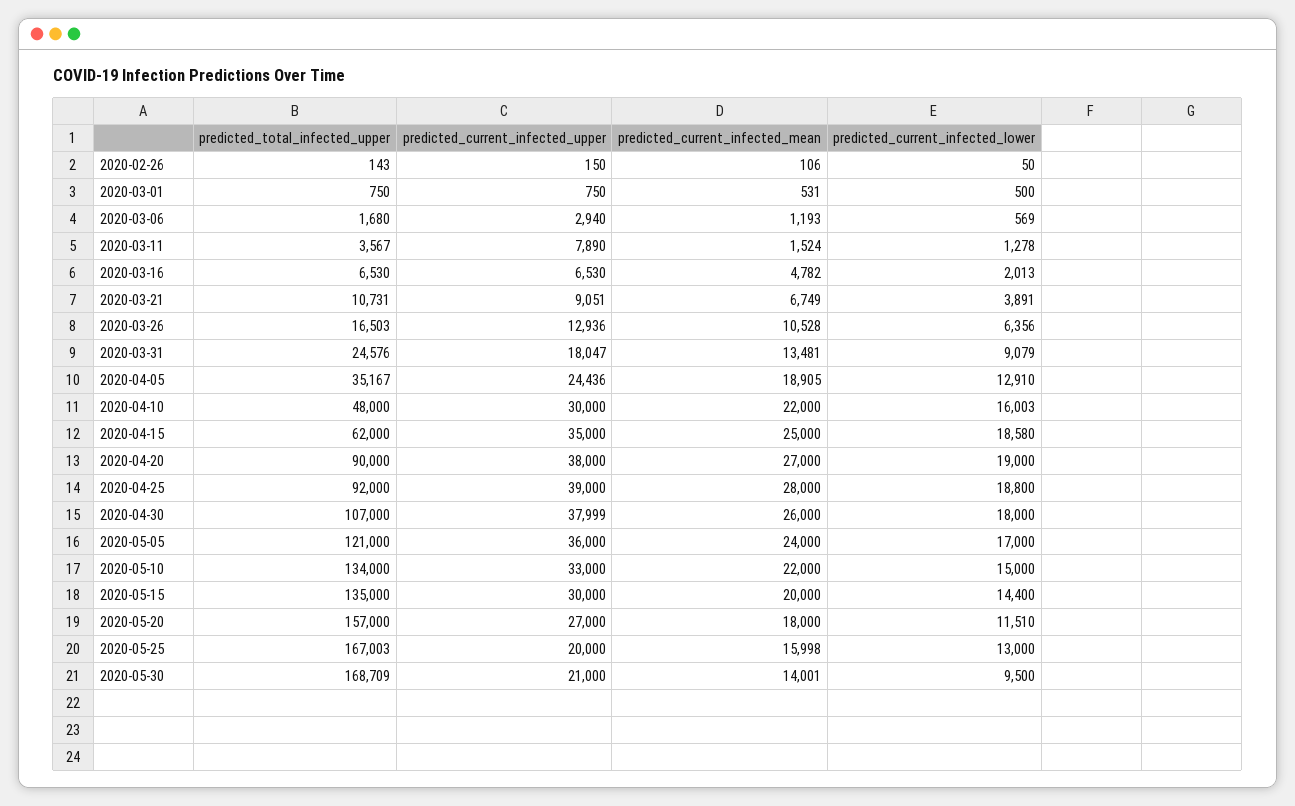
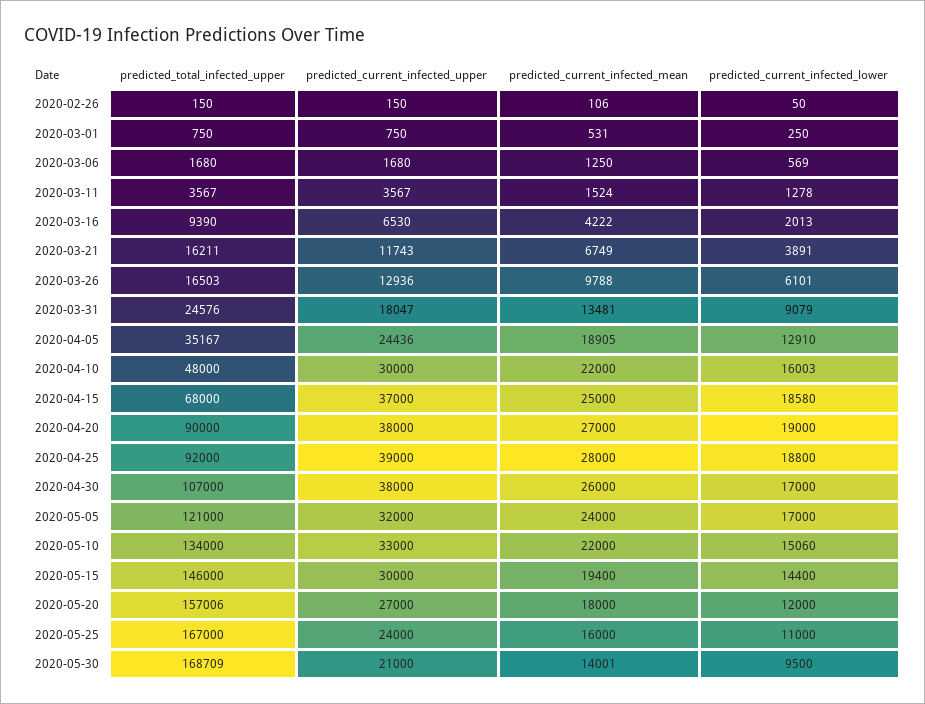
predicted_total_infected_upper, 2020-02-26: 143 -> 150
predicted_current_infected_lower, 2020-03-01: 500 -> 250
predicted_current_infected_upper, 2020-03-06: 2940 -> 1680
predicted_current_infected_mean, 2020-03-06: 1193 -> 1250
predicted_current_infected_upper, 2020-03-11: 7890 -> 3567
predicted_total_infected_upper, 2020-03-16: 6530 -> 9390
predicted_current_infected_mean, 2020-03-16: 4782 -> 4222
predicted_total_infected_upper, 2020-03-21: 10731 -> 16211
predicted_current_infected_upper, 2020-03-21: 9051 -> 11743
predicted_current_infected_mean, 2020-03-26: 10528 -> 9788
predicted_current_infected_lower, 2020-03-26: 6356 -> 6101
predicted_total_infected_upper, 2020-04-15: 62000 -> 68000
predicted_current_infected_upper, 2020-04-15: 35000 -> 37000
predicted_current_infected_upper, 2020-04-30: 37999 -> 38000
predicted_current_infected_lower, 2020-04-30: 18000 -> 17000
predicted_current_infected_upper, 2020-05-05: 36000 -> 32000
predicted_current_infected_lower, 2020-05-10: 15000 -> 15060
predicted_total_infected_upper, 2020-05-15: 135000 -> 146000
predicted_current_infected_mean, 2020-05-15: 20000 -> 19400
predicted_total_infected_upper, 2020-05-20: 157000 -> 157006
predicted_current_infected_lower, 2020-05-20: 11510 -> 12000
predicted_total_infected_upper, 2020-05-25: 167003 -> 167000
predicted_current_infected_upper, 2020-05-25: 20000 -> 24000
predicted_current_infected_mean, 2020-05-25: 15998 -> 16000
predicted_current_infected_lower, 2020-05-25: 13000 -> 11000

